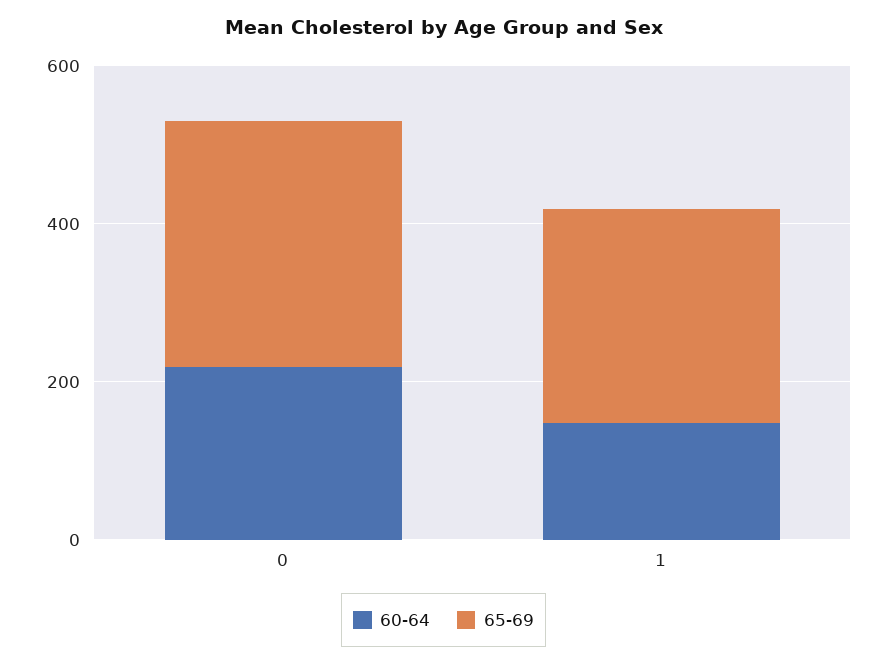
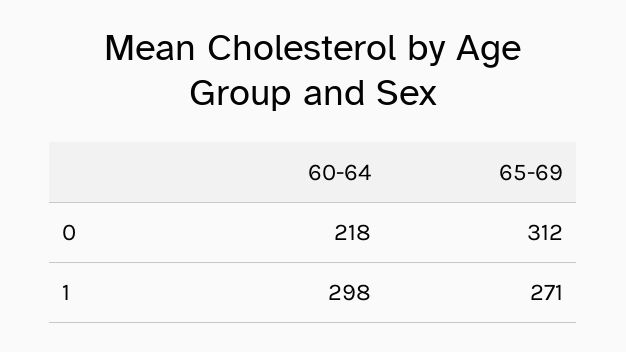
60-64, 1: 150 -> 298

